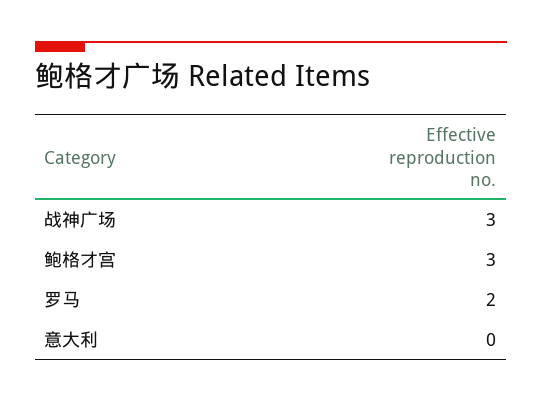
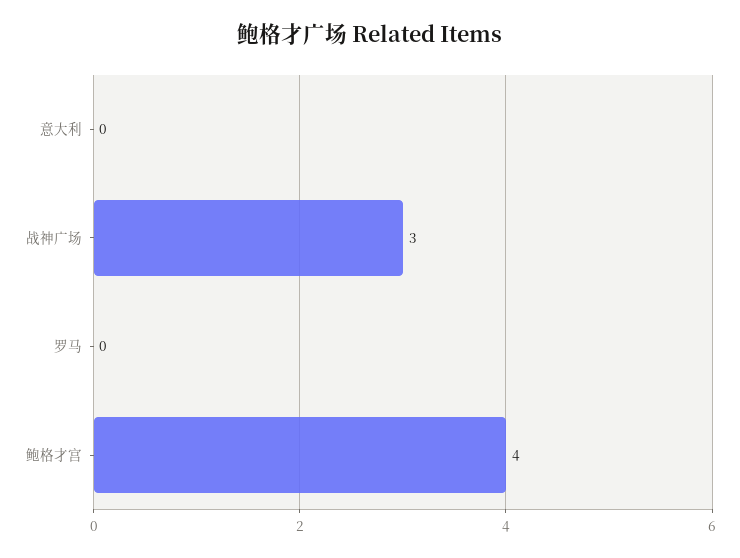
鲍格才宫: 3 -> 4
罗马: 2 -> 0

